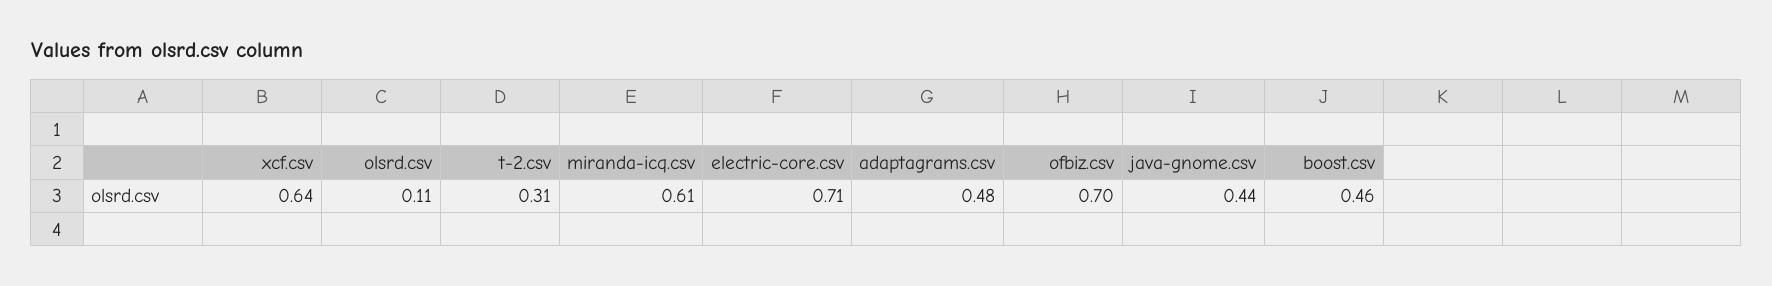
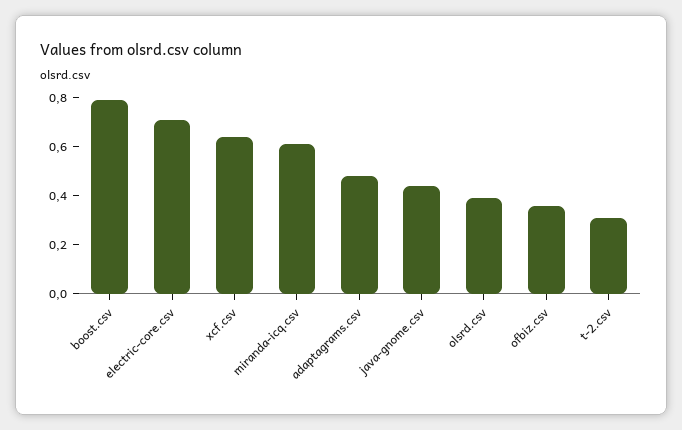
olsrd.csv: 0.11 -> 0.4
ofbiz.csv: 0.7 -> 0.35
boost.csv: 0.46 -> 0.8

